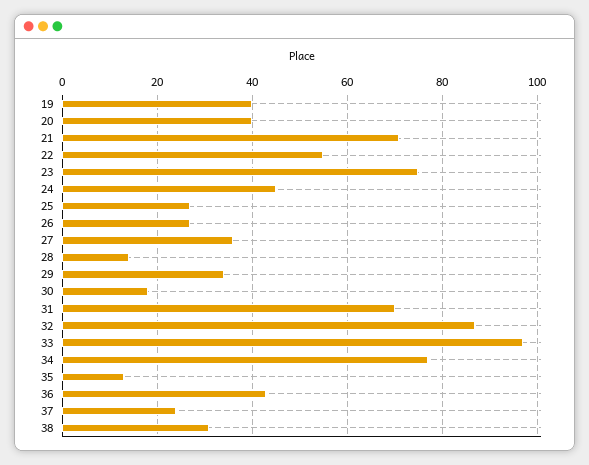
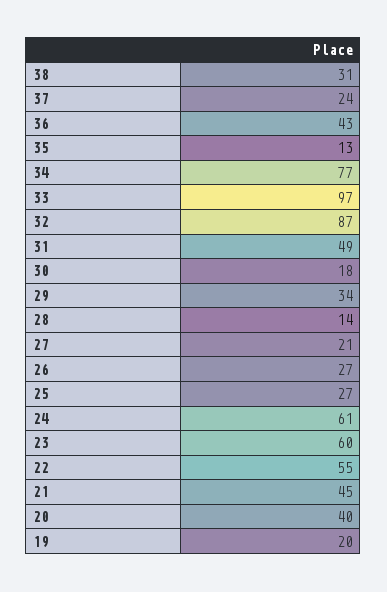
19: 40 -> 20
21: 70 -> 45
23: 75 -> 60
24: 45 -> 61
27: 35 -> 21
31: 70 -> 49

